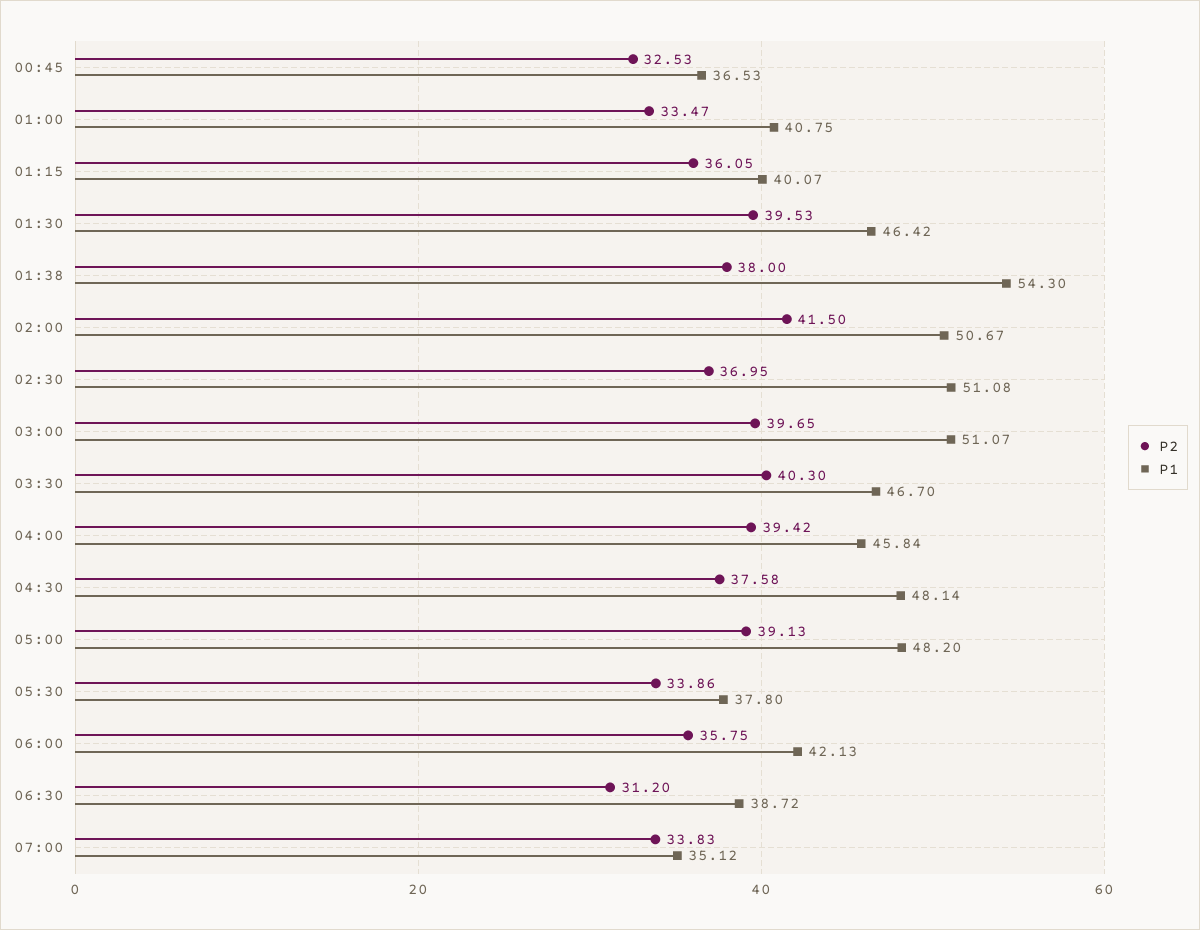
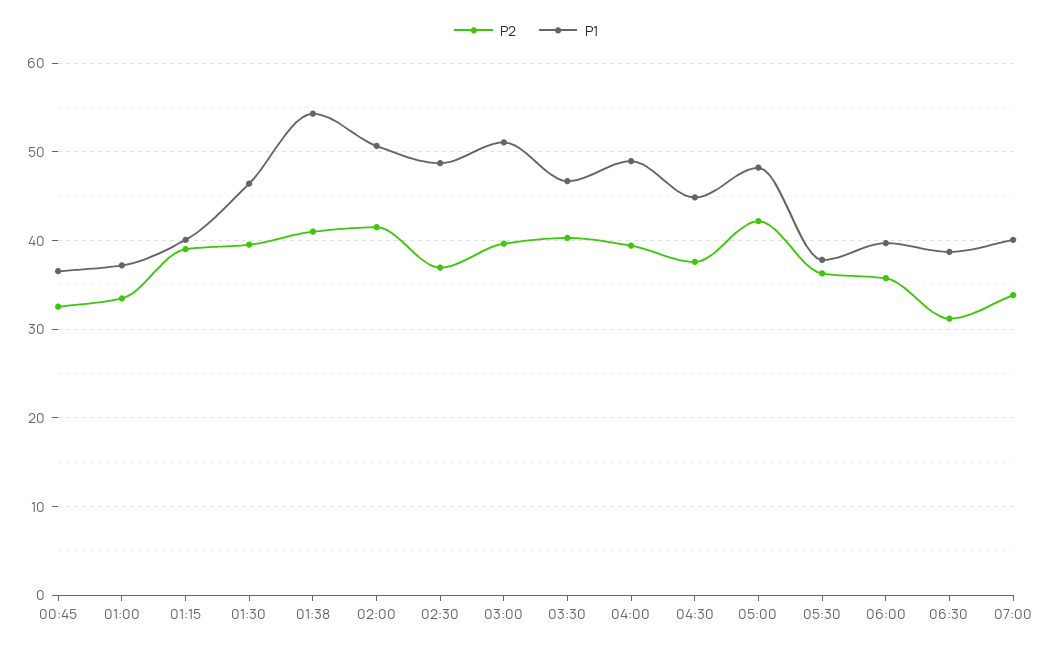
P1, 01:00: 40.75 -> 37
P2, 01:15: 36.05 -> 39
P2, 01:38: 38 -> 41
P1, 02:30: 51.08 -> 49
P1, 04:00: 45.84 -> 49
P1, 04:30: 48.14 -> 45
P2, 05:00: 39.13 -> 42
P2, 05:30: 33.86 -> 36
P1, 06:00: 42.13 -> 40
P1, 07:00: 35.12 -> 40

